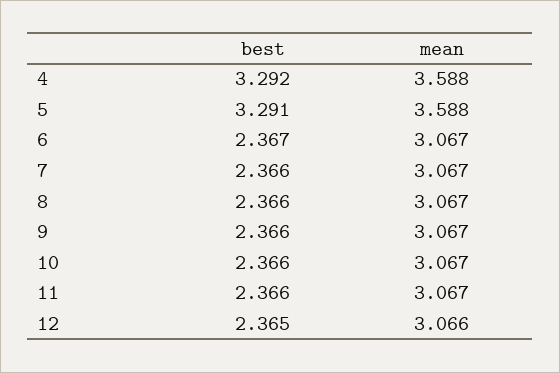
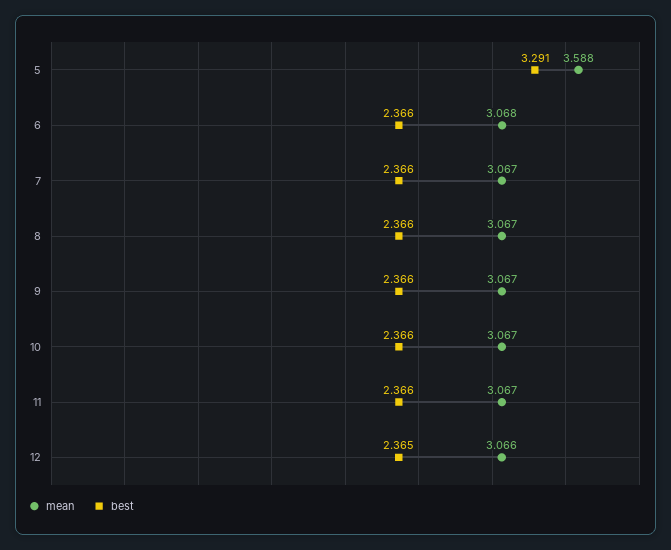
best, 4: 3.292 -> none
mean, 4: 3.588 -> none
best, 6: 2.367 -> 2.366
mean, 6: 3.067 -> 3.068

